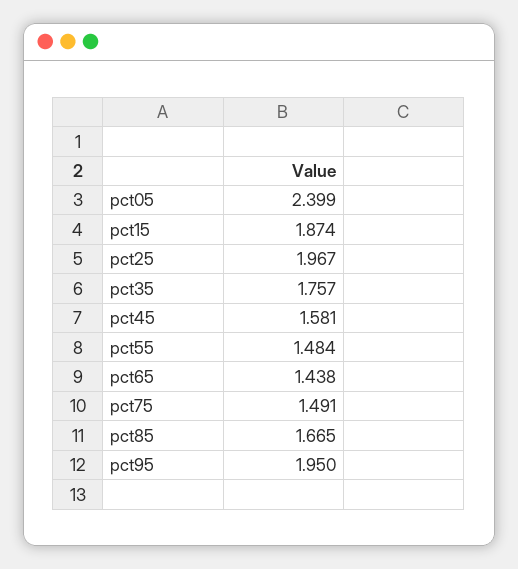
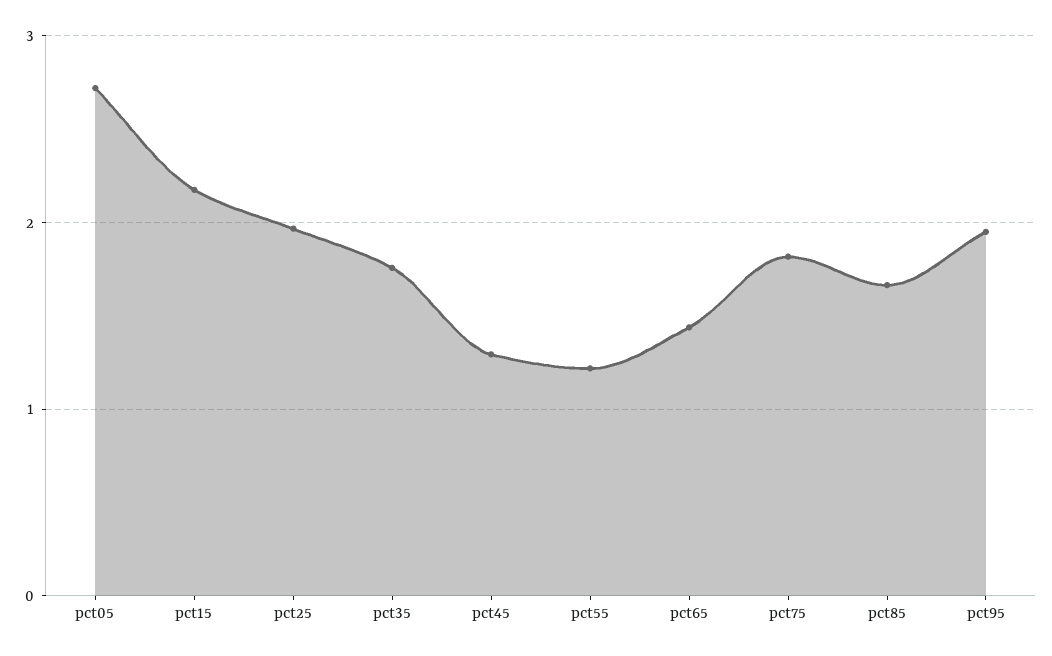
pct05: 2.399 -> 2.7
pct15: 1.874 -> 2.2
pct45: 1.581 -> 1.3
pct55: 1.484 -> 1.2
pct75: 1.491 -> 1.8

